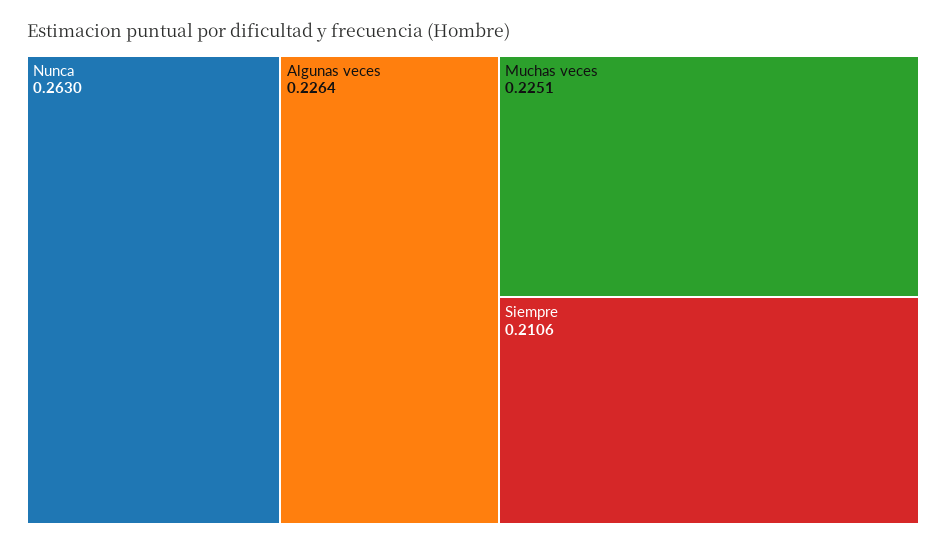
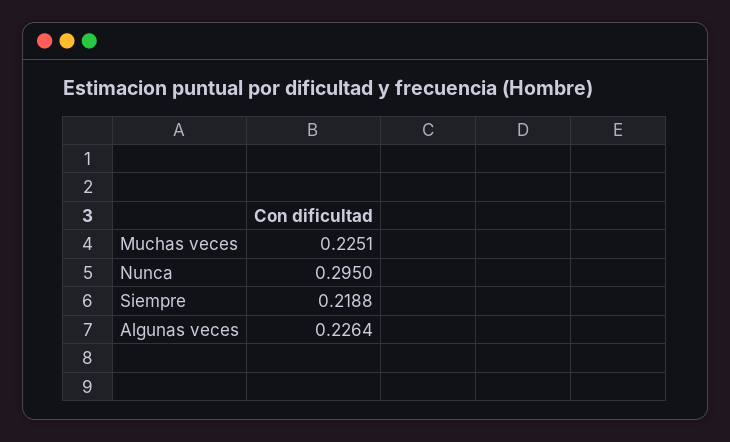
Nunca: 0.263 -> 0.295
Siempre: 0.2106 -> 0.2188

